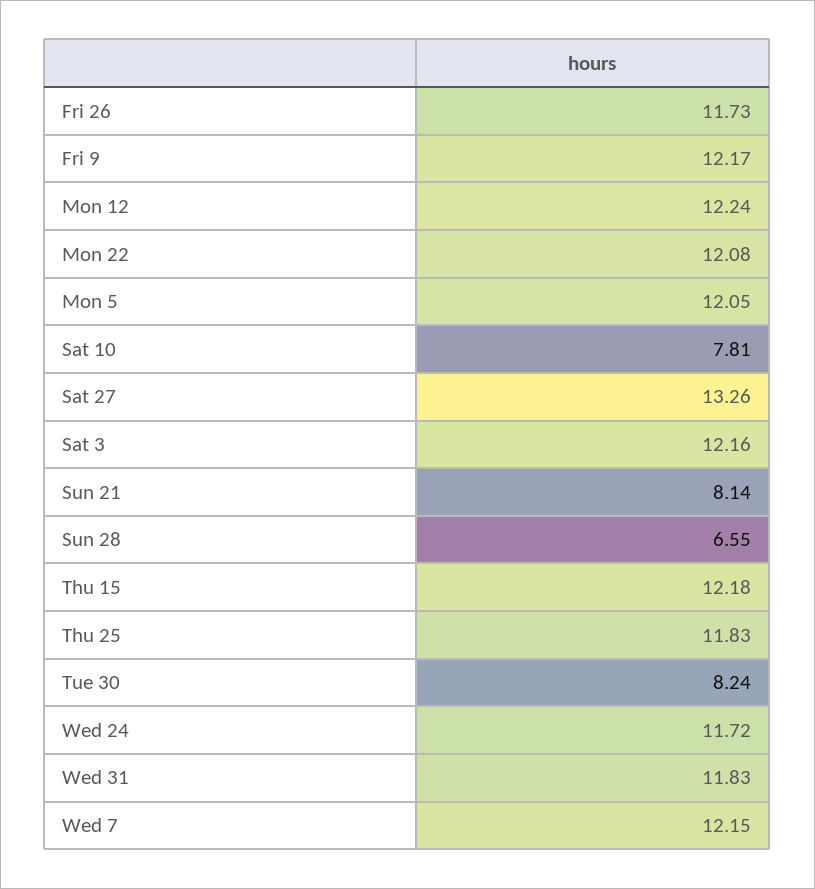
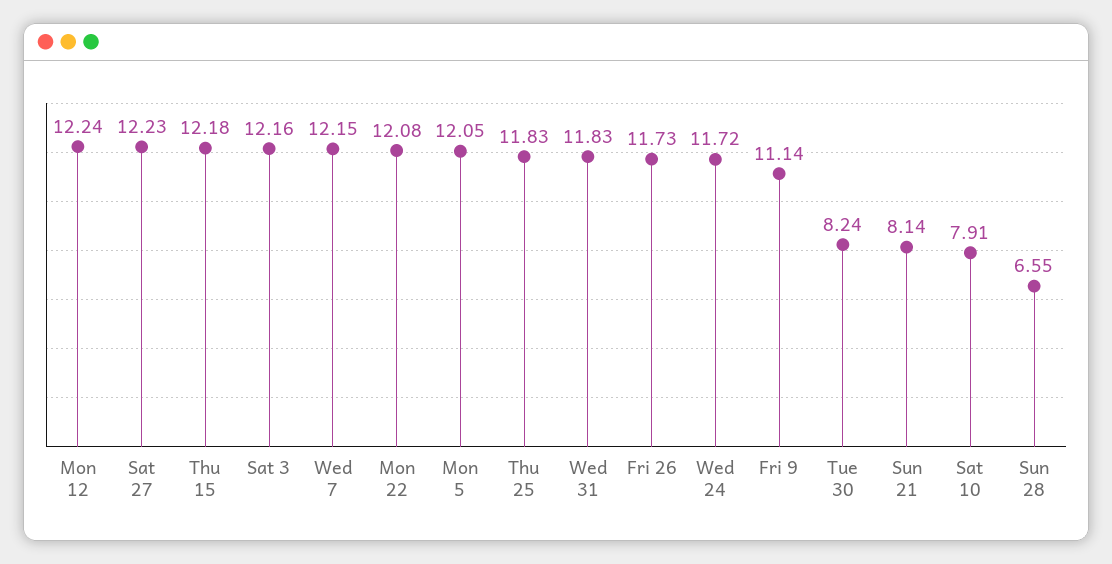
Fri 9: 12.17 -> 11.14
Sat 10: 7.81 -> 7.91
Sat 27: 13.26 -> 12.23

